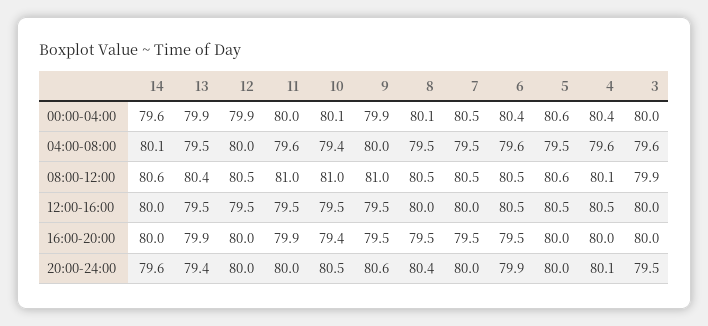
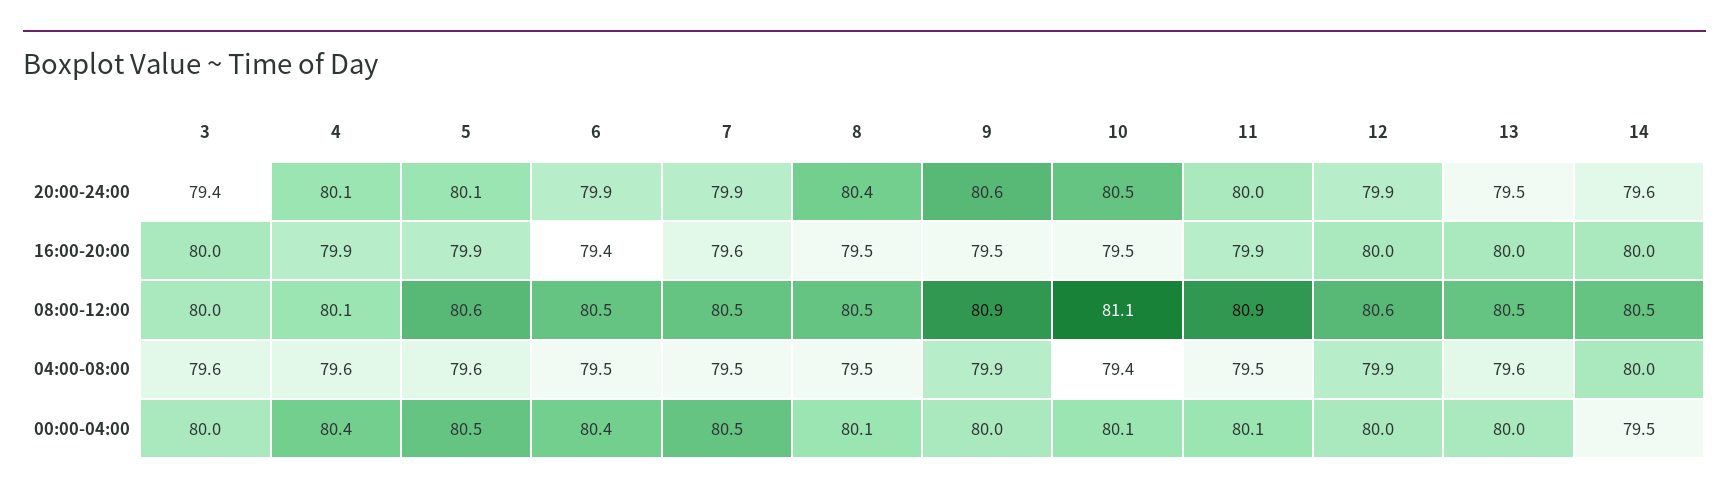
14, 00:00-04:00: 79.6 -> 79.5
13, 00:00-04:00: 79.9 -> 80
12, 00:00-04:00: 79.9 -> 80
11, 00:00-04:00: 80 -> 80.1
9, 00:00-04:00: 79.9 -> 80
5, 00:00-04:00: 80.6 -> 80.5
14, 04:00-08:00: 80.1 -> 80
13, 04:00-08:00: 79.5 -> 79.6
12, 04:00-08:00: 80 -> 79.9
11, 04:00-08:00: 79.6 -> 79.5
9, 04:00-08:00: 80 -> 79.9
6, 04:00-08:00: 79.6 -> 79.5
5, 04:00-08:00: 79.5 -> 79.6
14, 08:00-12:00: 80.6 -> 80.5
13, 08:00-12:00: 80.4 -> 80.5
12, 08:00-12:00: 80.5 -> 80.6
11, 08:00-12:00: 81 -> 80.9
10, 08:00-12:00: 81 -> 81.1
9, 08:00-12:00: 81 -> 80.9
3, 08:00-12:00: 79.9 -> 80
14, 12:00-16:00: 80 -> none
13, 12:00-16:00: 79.5 -> none
12, 12:00-16:00: 79.5 -> none
11, 12:00-16:00: 79.5 -> none
10, 12:00-16:00: 79.5 -> none
9, 12:00-16:00: 79.5 -> none
8, 12:00-16:00: 80 -> none
7, 12:00-16:00: 80 -> none
6, 12:00-16:00: 80.5 -> none
5, 12:00-16:00: 80.5 -> none
4, 12:00-16:00: 80.5 -> none
3, 12:00-16:00: 80 -> none
13, 16:00-20:00: 79.9 -> 80
10, 16:00-20:00: 79.4 -> 79.5
7, 16:00-20:00: 79.5 -> 79.6
6, 16:00-20:00: 79.5 -> 79.4
5, 16:00-20:00: 80 -> 79.9
4, 16:00-20:00: 80 -> 79.9
13, 20:00-24:00: 79.4 -> 79.5
12, 20:00-24:00: 80 -> 79.9
7, 20:00-24:00: 80 -> 79.9
5, 20:00-24:00: 80 -> 80.1
3, 20:00-24:00: 79.5 -> 79.4

